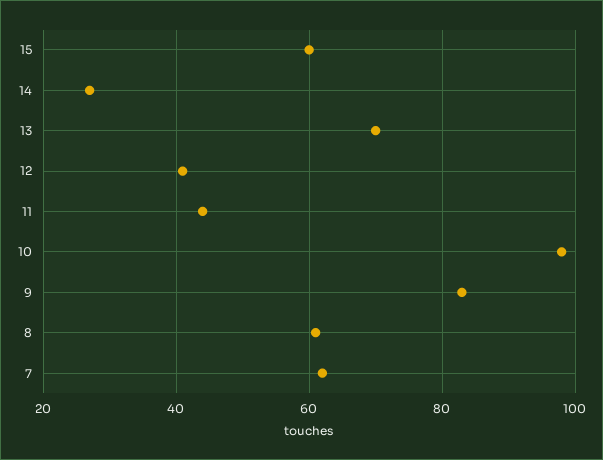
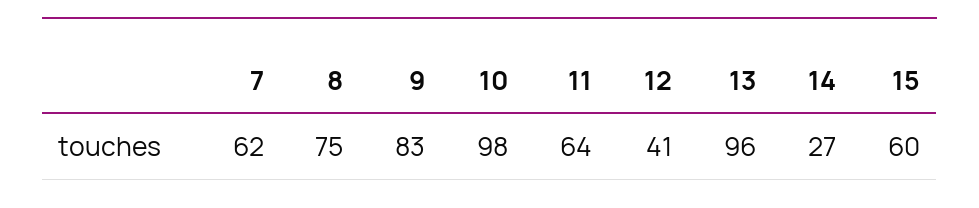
13: 70 -> 96
11: 45 -> 64
8: 60 -> 75

